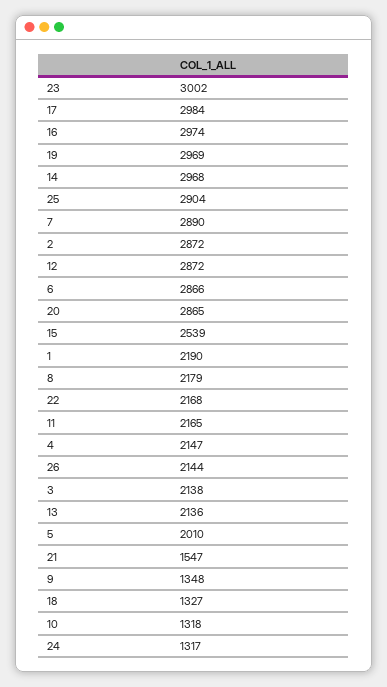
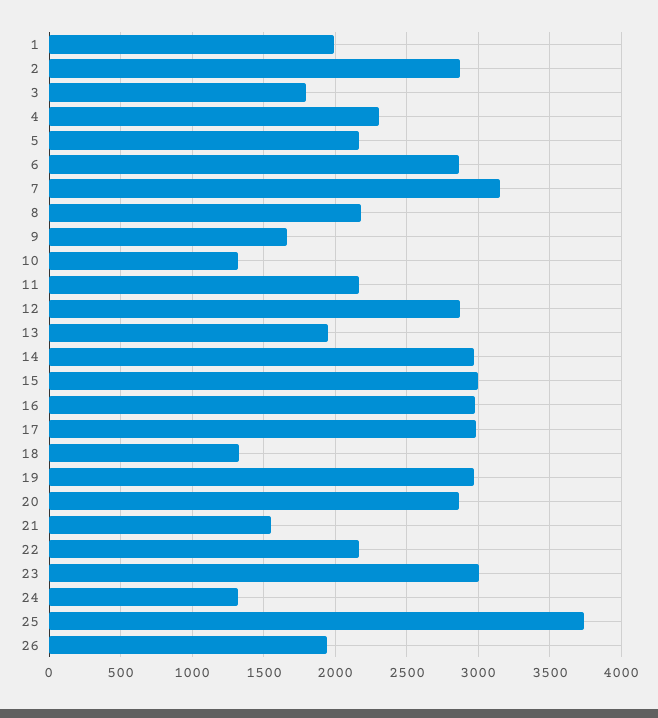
25: 2904 -> 3750
7: 2890 -> 3150
15: 2539 -> 3000
1: 2190 -> 2000
4: 2147 -> 2300
26: 2144 -> 1950
3: 2138 -> 1800
13: 2136 -> 1950
5: 2010 -> 2150
9: 1348 -> 1650

